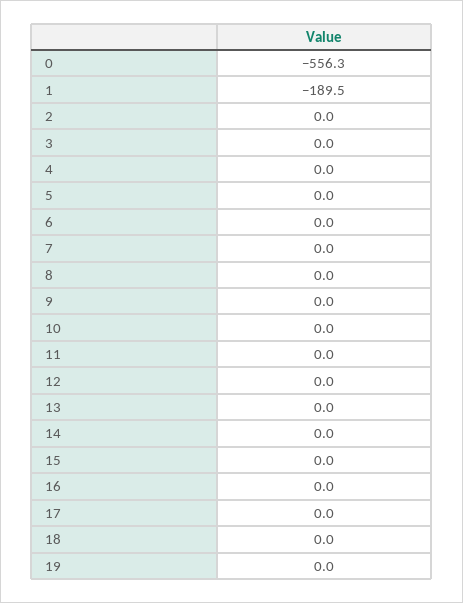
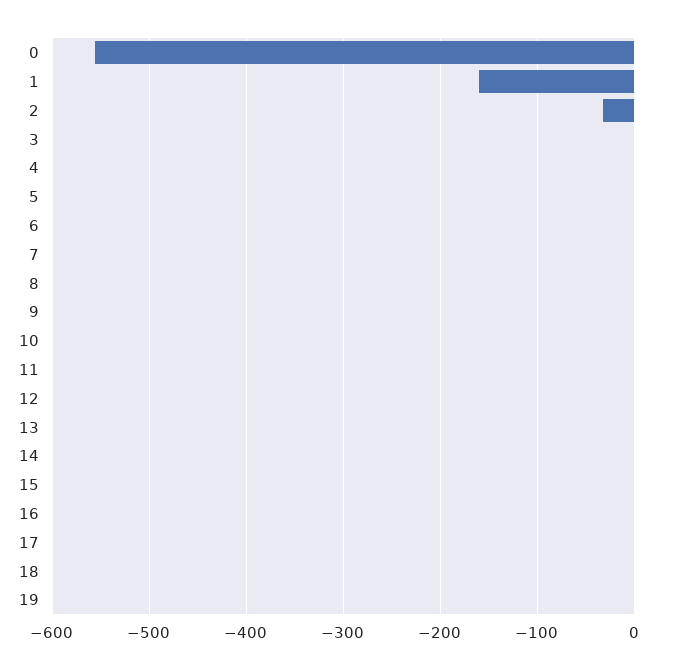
1: -189.5 -> -160
2: 0 -> -30

